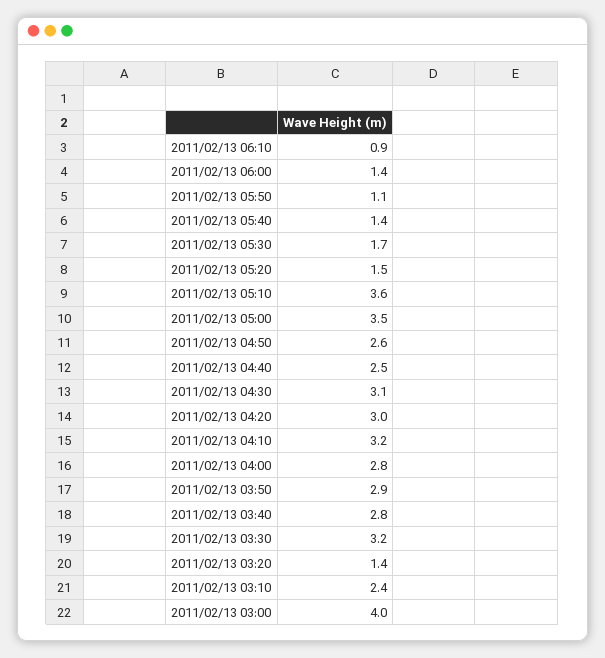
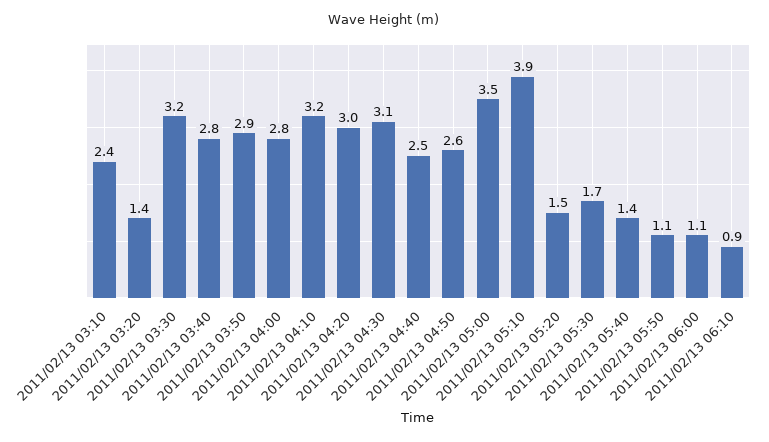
2011/02/13 06:00: 1.4 -> 1.1
2011/02/13 05:10: 3.6 -> 3.9
2011/02/13 03:00: 4 -> none

